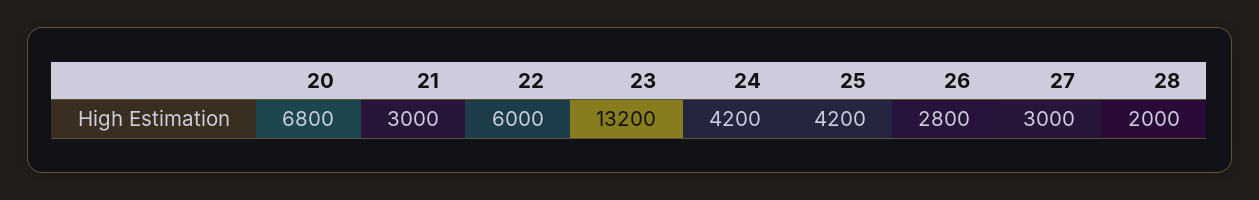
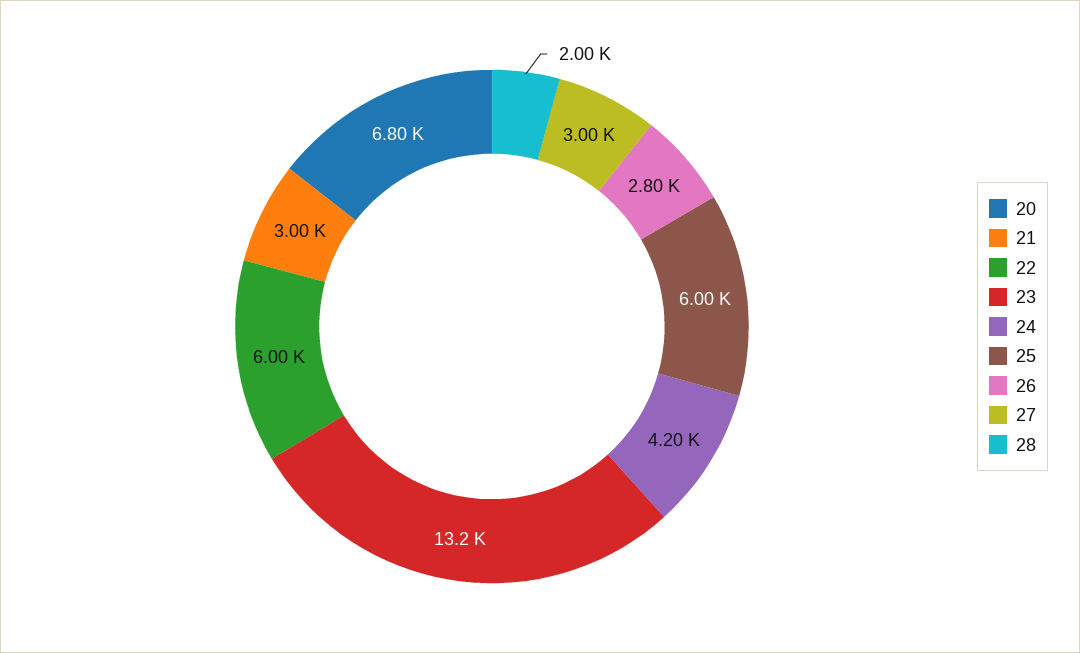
25: 4200 -> 6000

